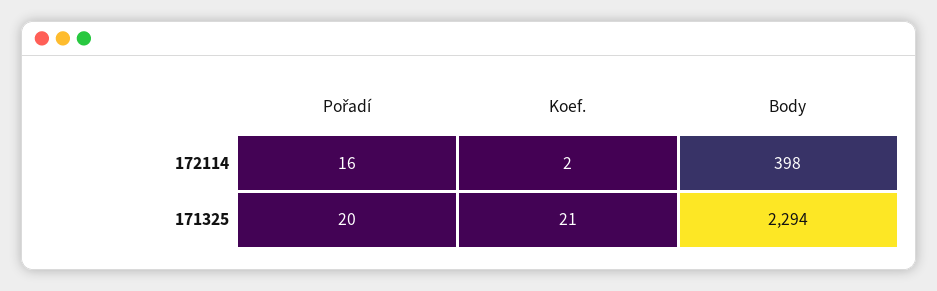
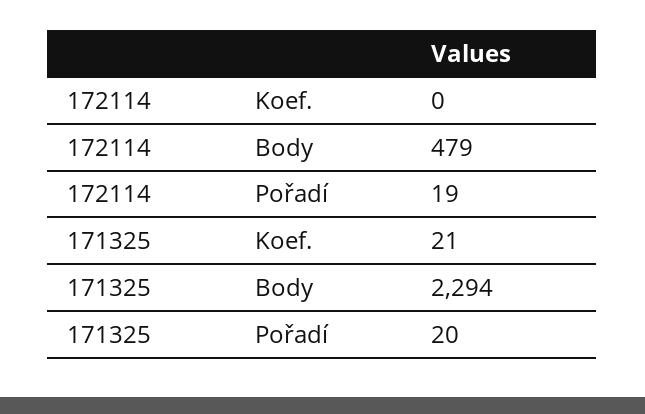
Pořadí, 172114: 16 -> 19
Koef., 172114: 2 -> 0
Body, 172114: 398 -> 479

